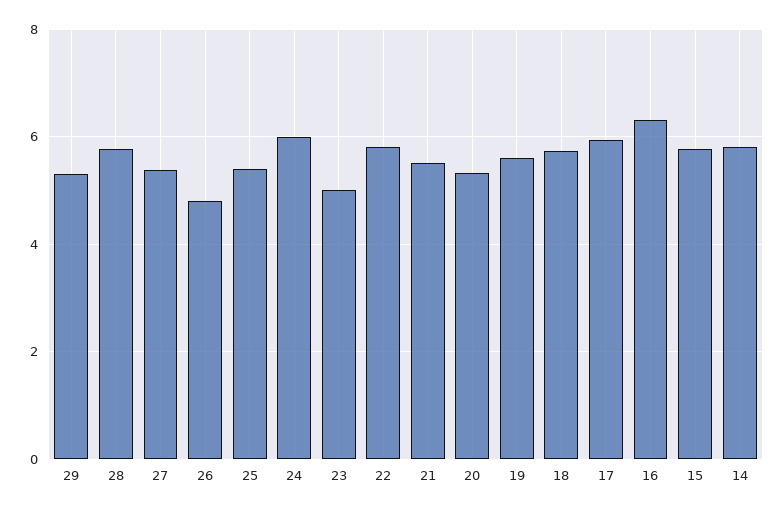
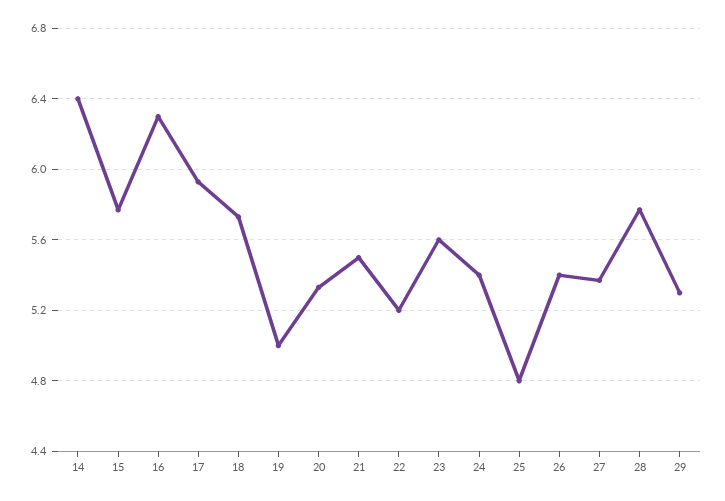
26: 4.8 -> 5.4
25: 5.4 -> 4.8
24: 6 -> 5.4
23: 5 -> 5.6
22: 5.8 -> 5.2
19: 5.6 -> 5
14: 5.8 -> 6.4

